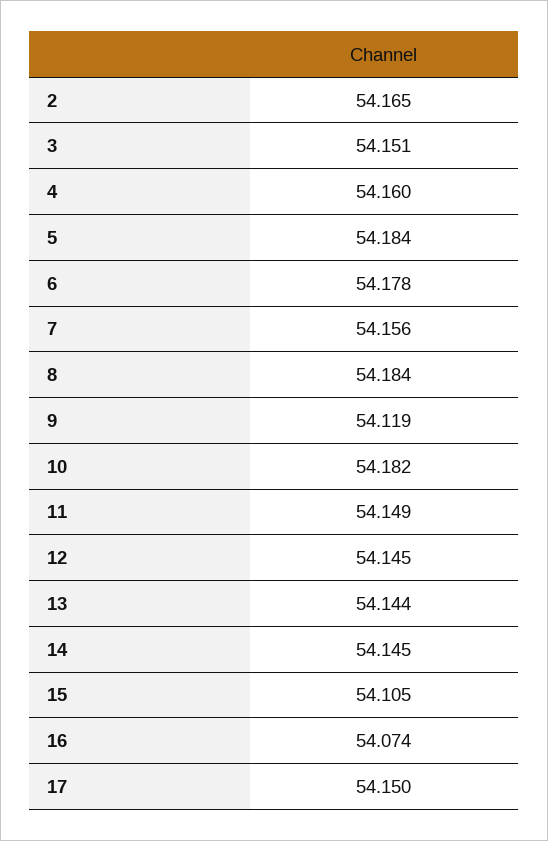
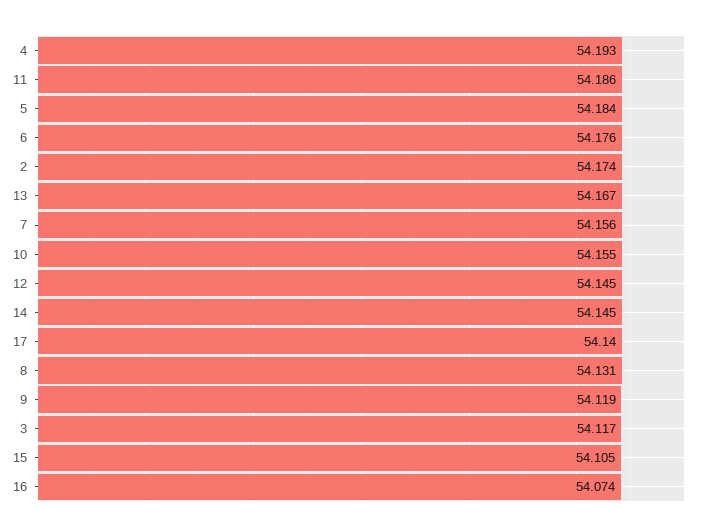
2: 54.165 -> 54.174
3: 54.151 -> 54.117
4: 54.16 -> 54.193
6: 54.178 -> 54.176
8: 54.184 -> 54.131
10: 54.182 -> 54.155
11: 54.149 -> 54.186
13: 54.144 -> 54.167
17: 54.15 -> 54.14

